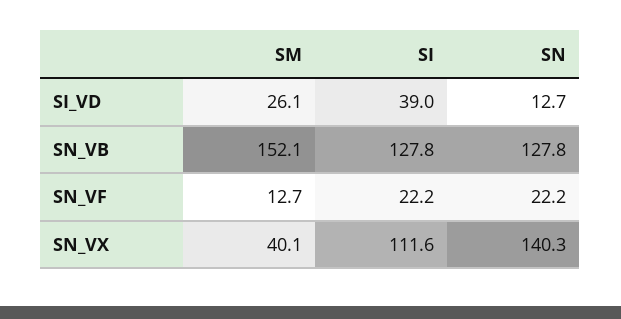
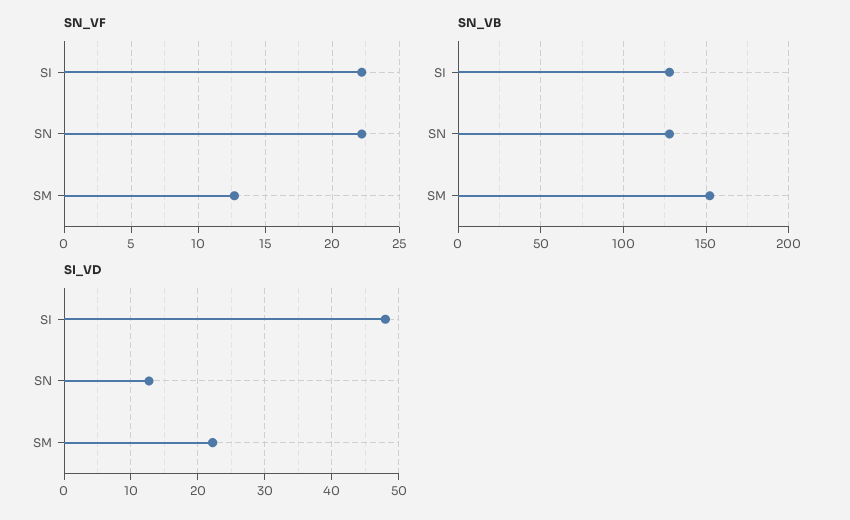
SI_VD, SM: 26.1 -> 22
SI_VD, SI: 39 -> 48
SN_VX, SM: 40.1 -> none
SN_VX, SI: 111.6 -> none
SN_VX, SN: 140.3 -> none

